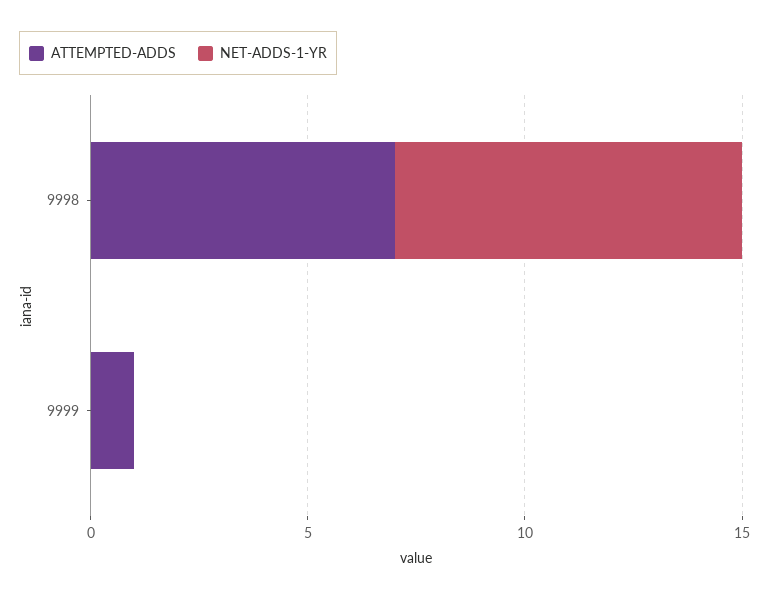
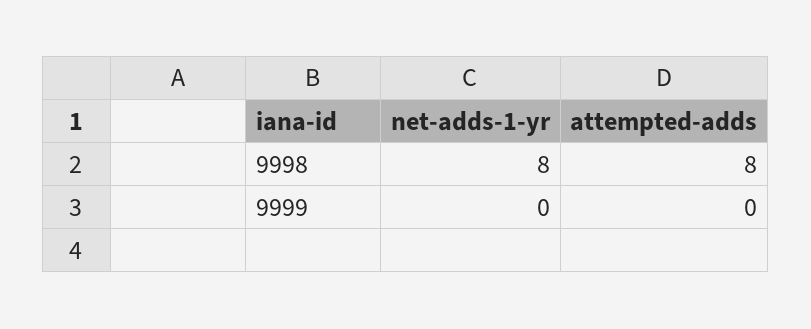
ATTEMPTED-ADDS, 9998: 7 -> 8
ATTEMPTED-ADDS, 9999: 1 -> 0

